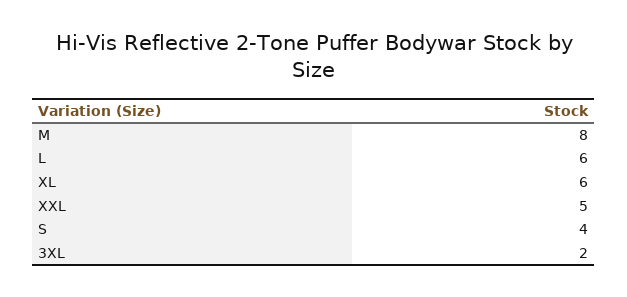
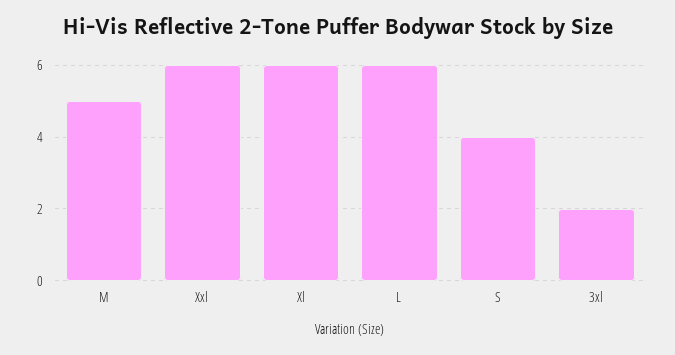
M: 8 -> 5
XXL: 5 -> 6

